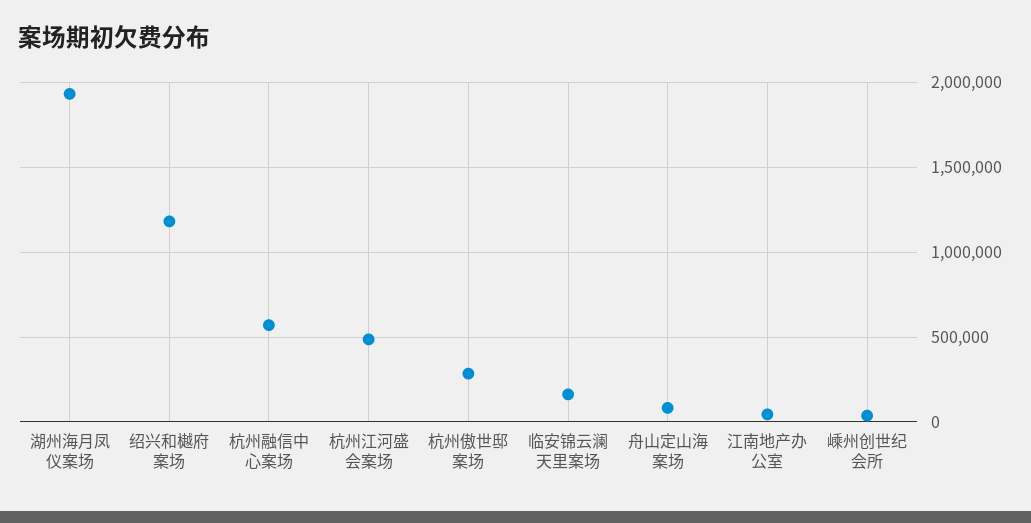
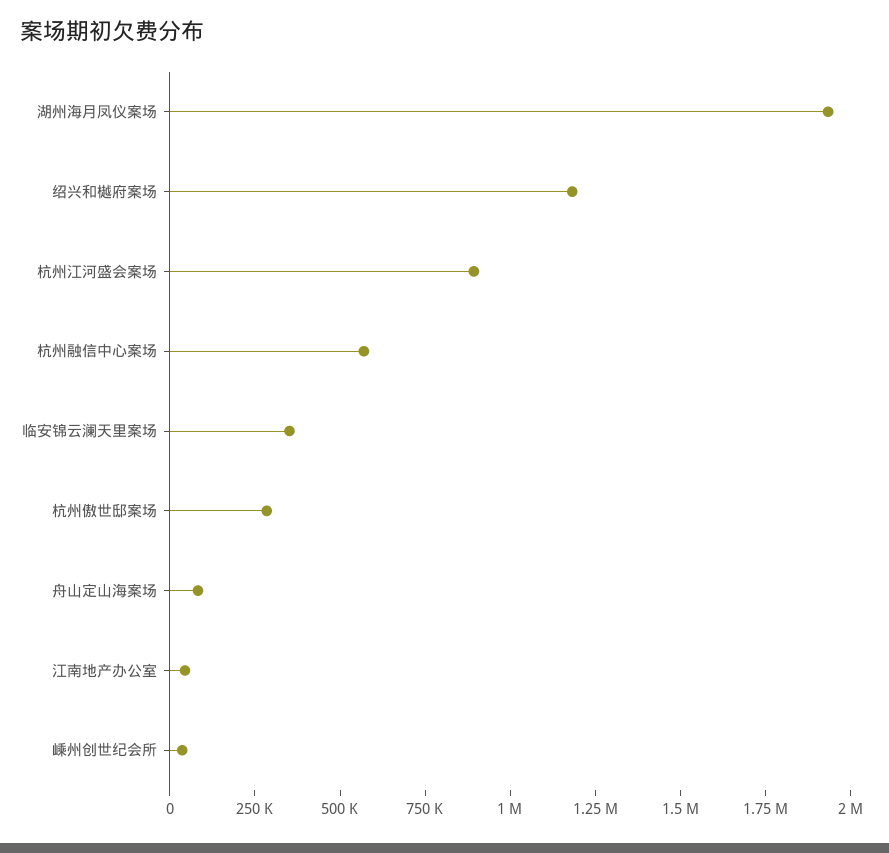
杭州江河盛会案场: 500000 -> 900000
临安锦云澜天里案场: 150000 -> 350000

